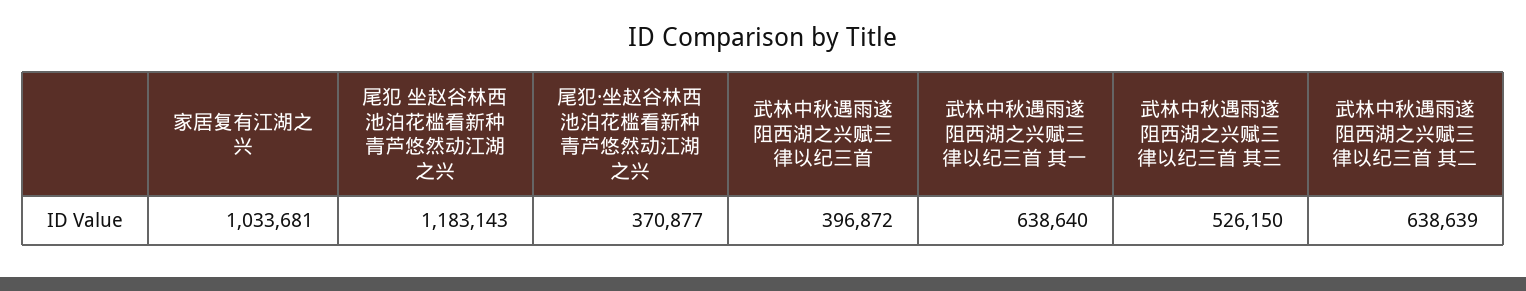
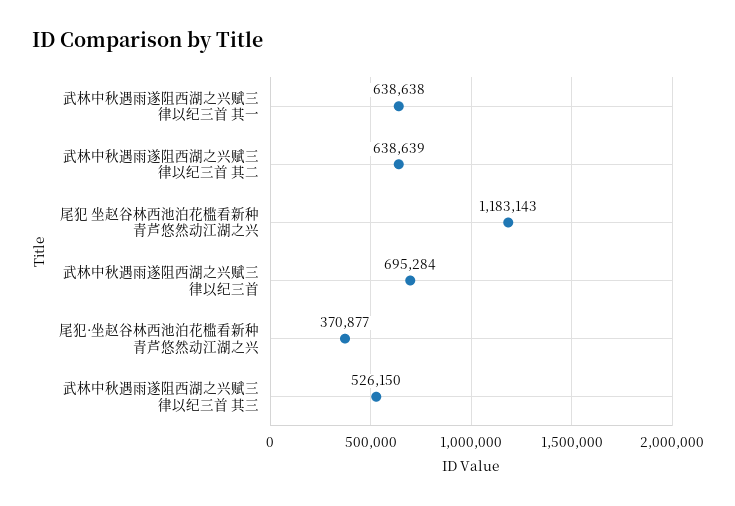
家居复有江湖之兴: 1033681 -> none
武林中秋遇雨遂阻西湖之兴赋三律以纪三首: 396872 -> 695284
武林中秋遇雨遂阻西湖之兴赋三律以纪三首 其一: 638640 -> 638638

